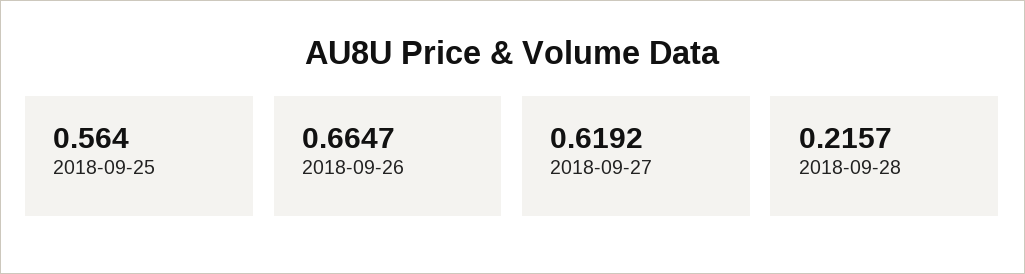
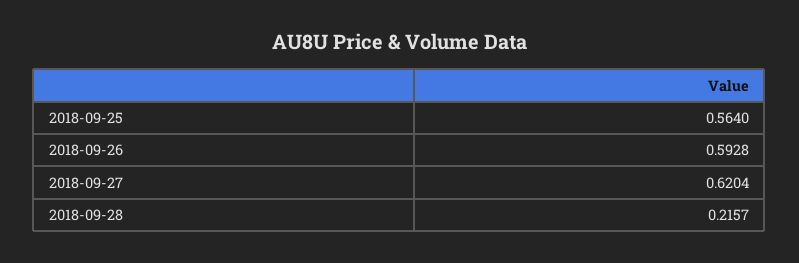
2018-09-26: 0.6647 -> 0.5928
2018-09-27: 0.6192 -> 0.6204

